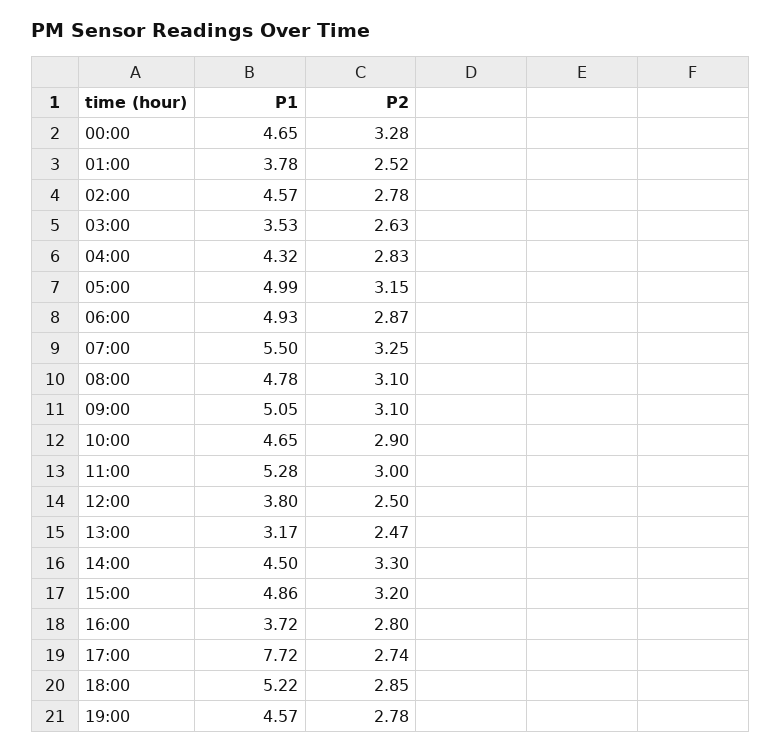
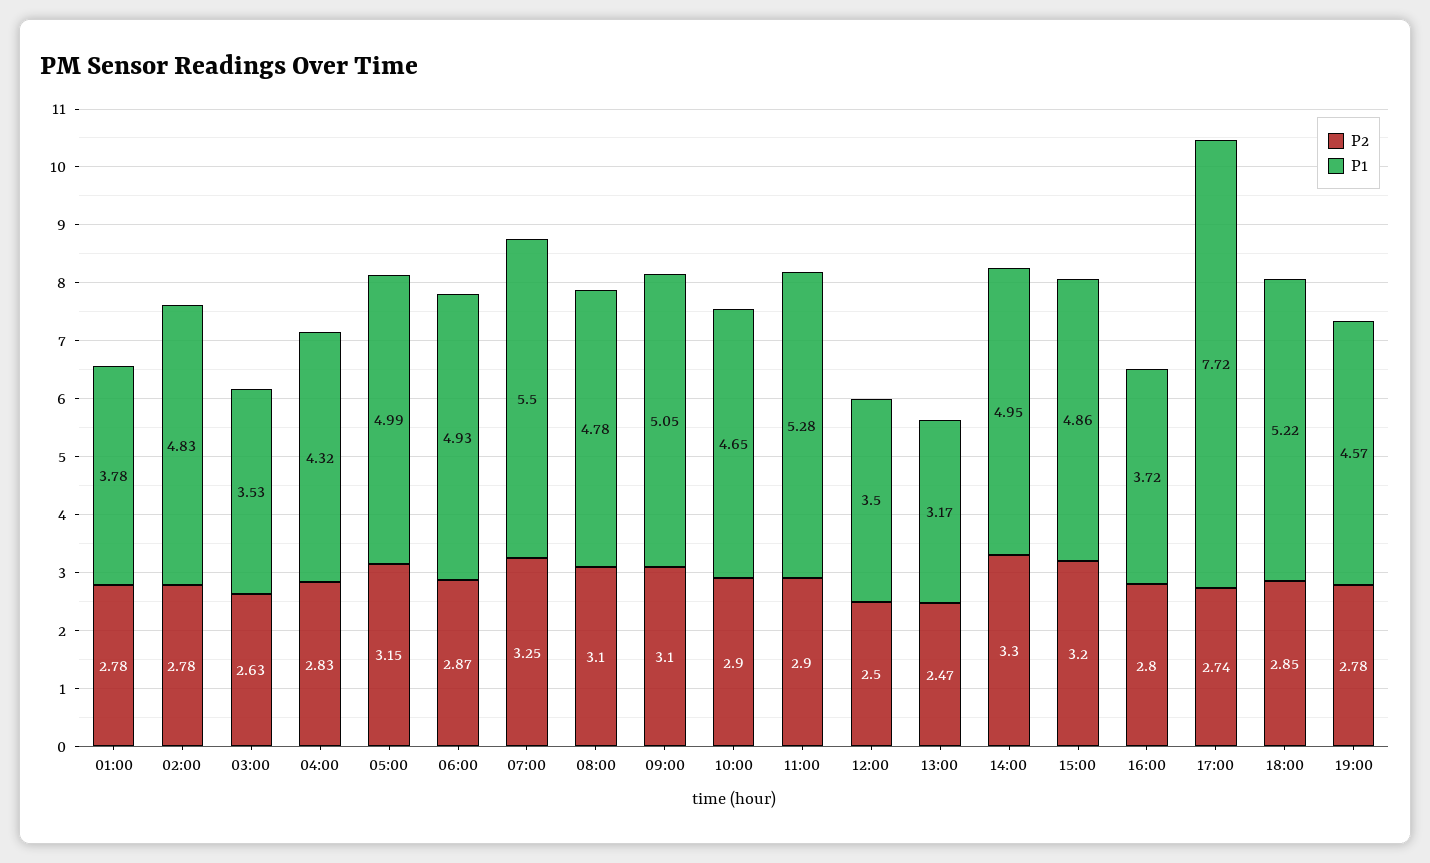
P1, 00:00: 4.65 -> none
P2, 00:00: 3.28 -> none
P2, 01:00: 2.52 -> 2.78
P1, 02:00: 4.57 -> 4.83
P2, 11:00: 3 -> 2.9
P1, 12:00: 3.8 -> 3.5
P1, 14:00: 4.5 -> 4.95

